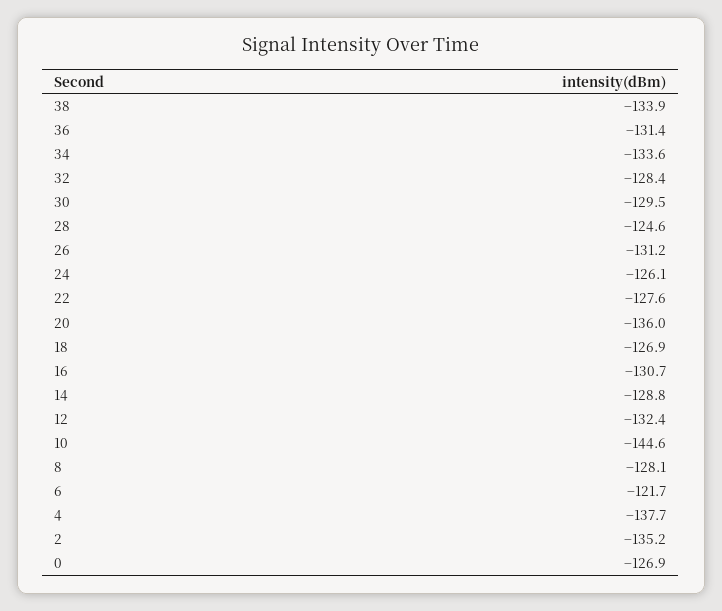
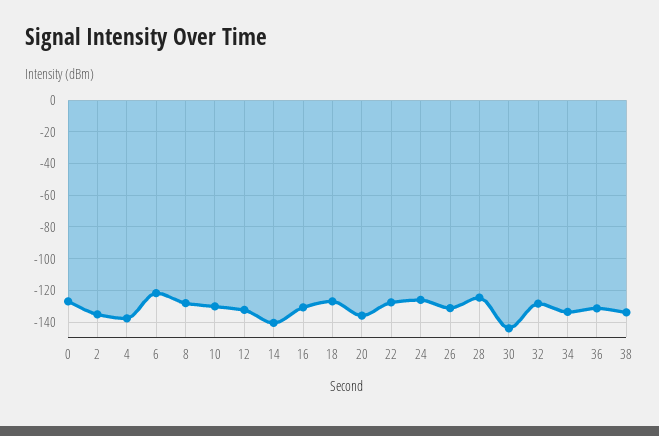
30: -129.5 -> -145
14: -128.8 -> -140
10: -144.6 -> -130

